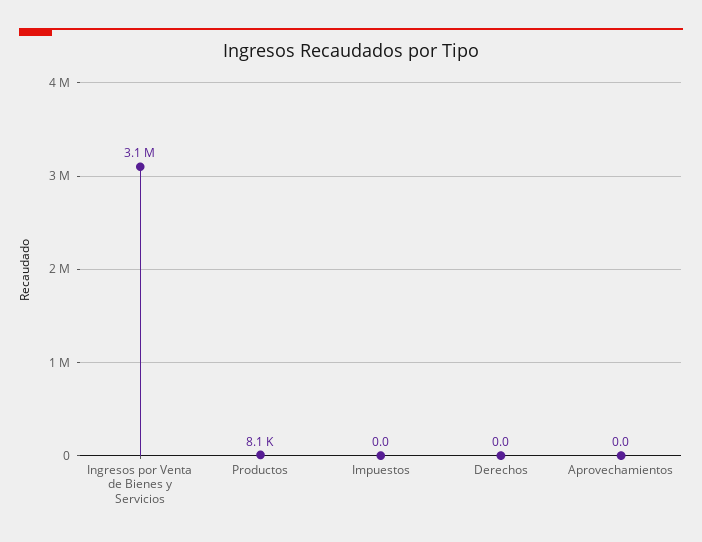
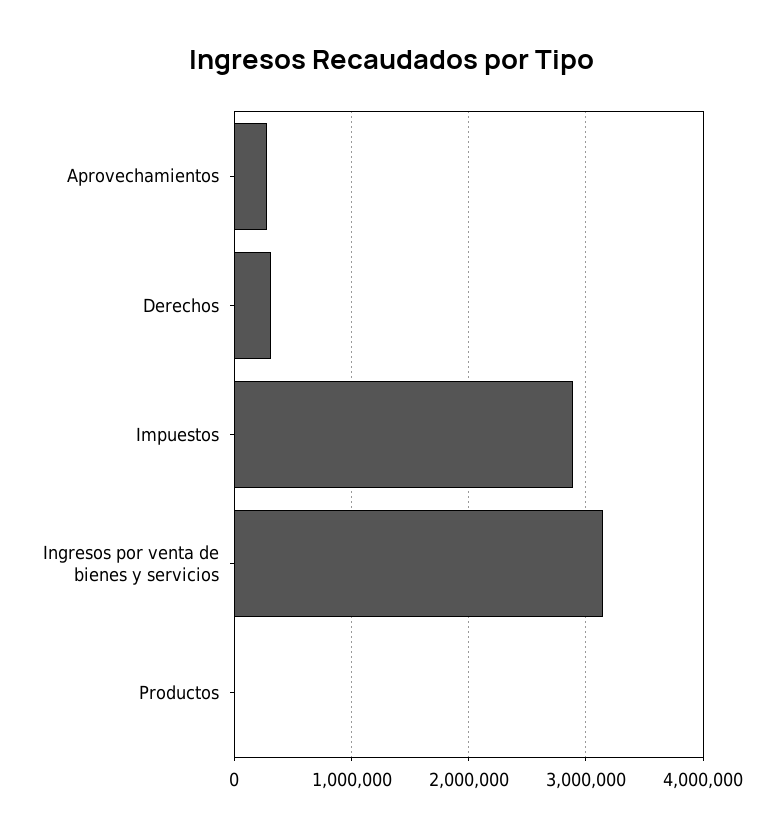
Impuestos: 0 -> 2900000
Derechos: 0 -> 300000
Aprovechamientos: 0 -> 300000

